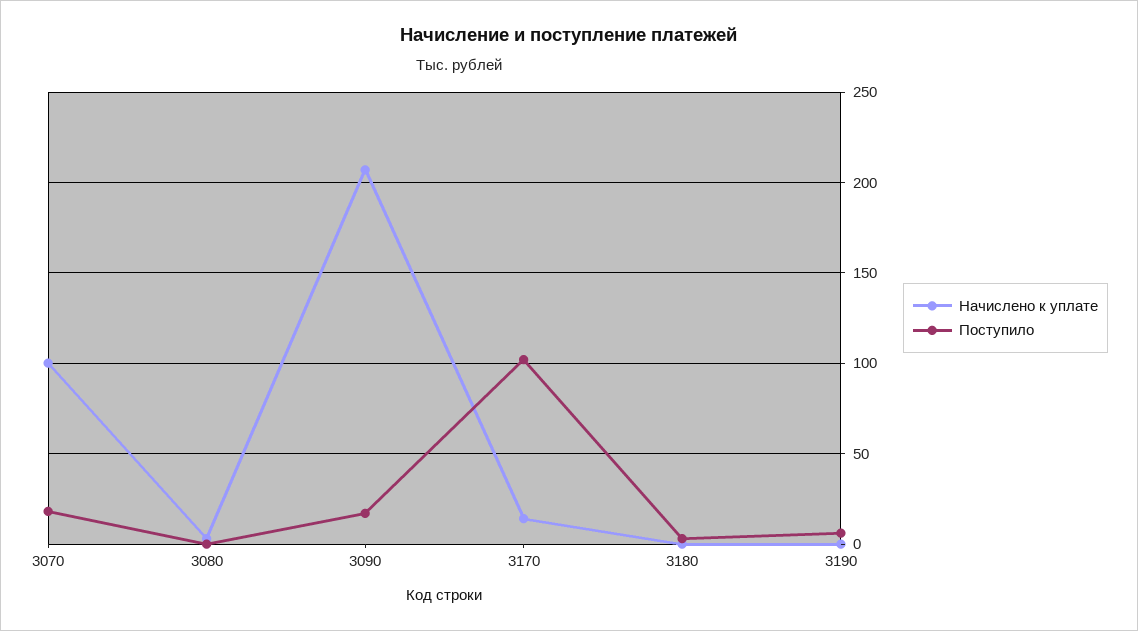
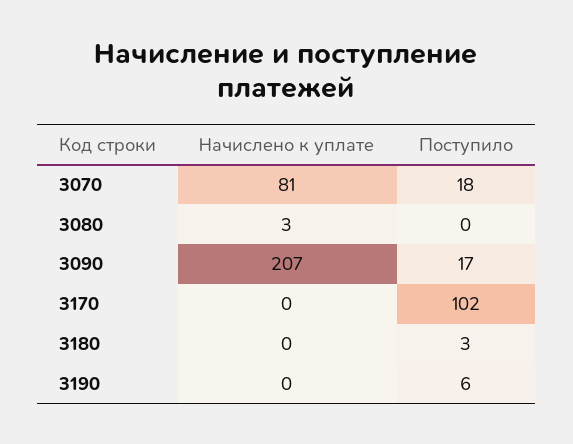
Начислено к уплате, 3070: 100 -> 81
Начислено к уплате, 3170: 15 -> 0

